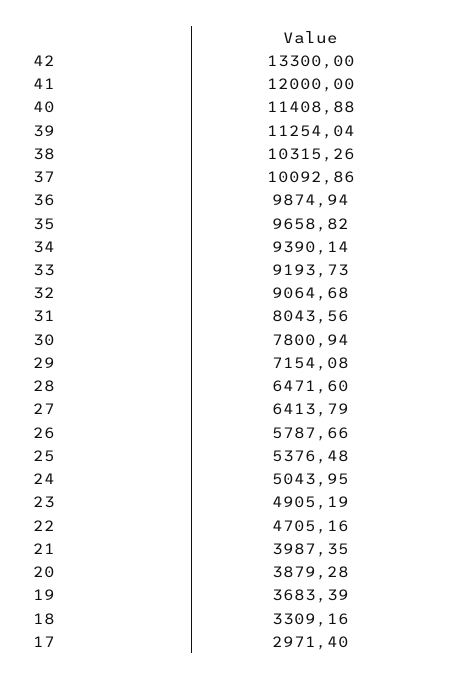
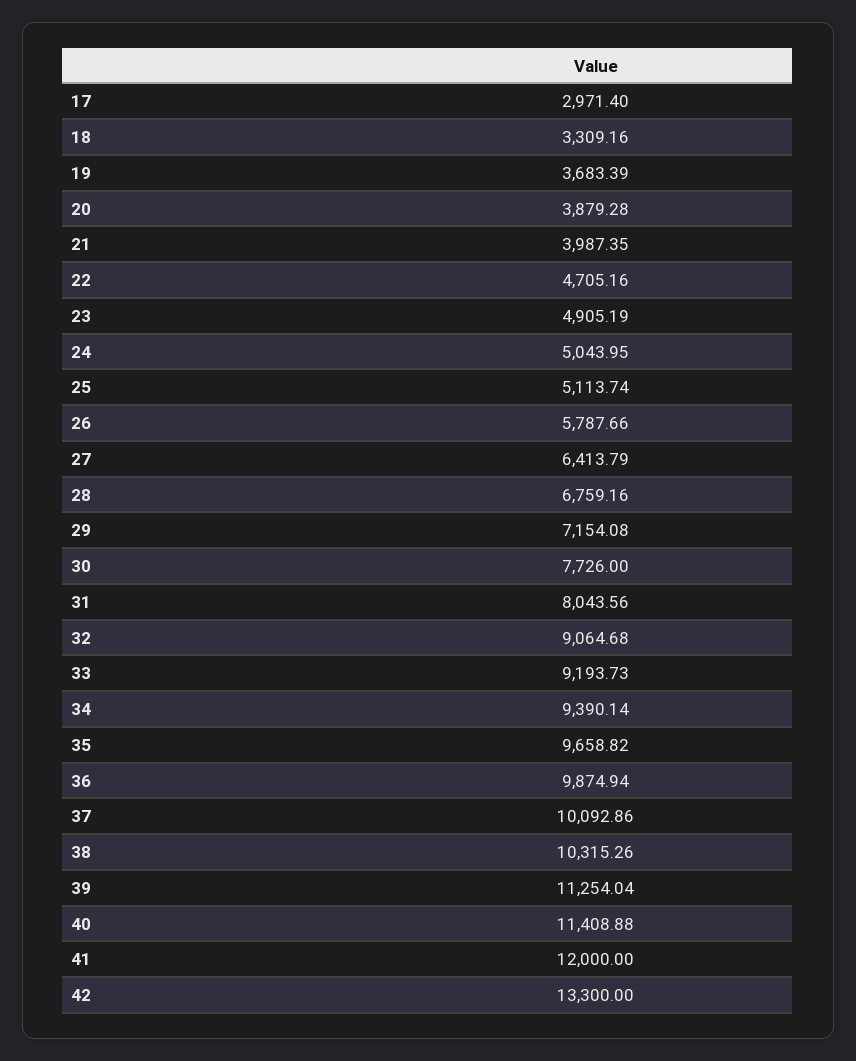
30: 7800.94 -> 7726
28: 6471.6 -> 6759.16
25: 5376.48 -> 5113.74

